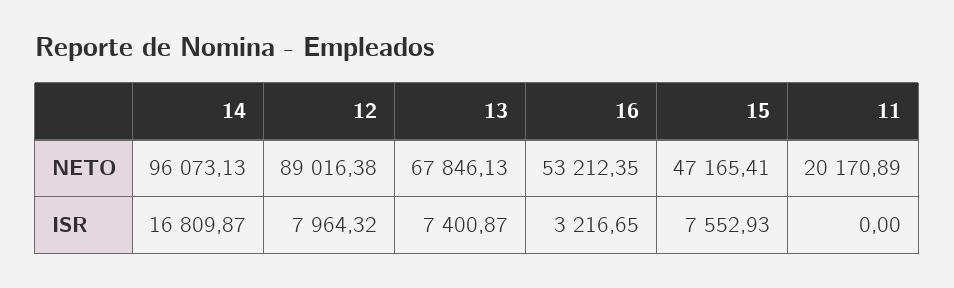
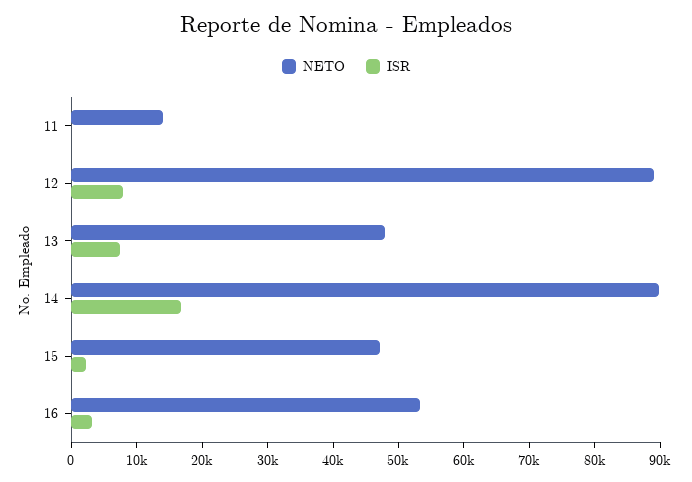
NETO, 14: 96073.13 -> 90000
NETO, 13: 67846.13 -> 48000
NETO, 11: 20170.89 -> 14000
ISR, 15: 7552.93 -> 2000

